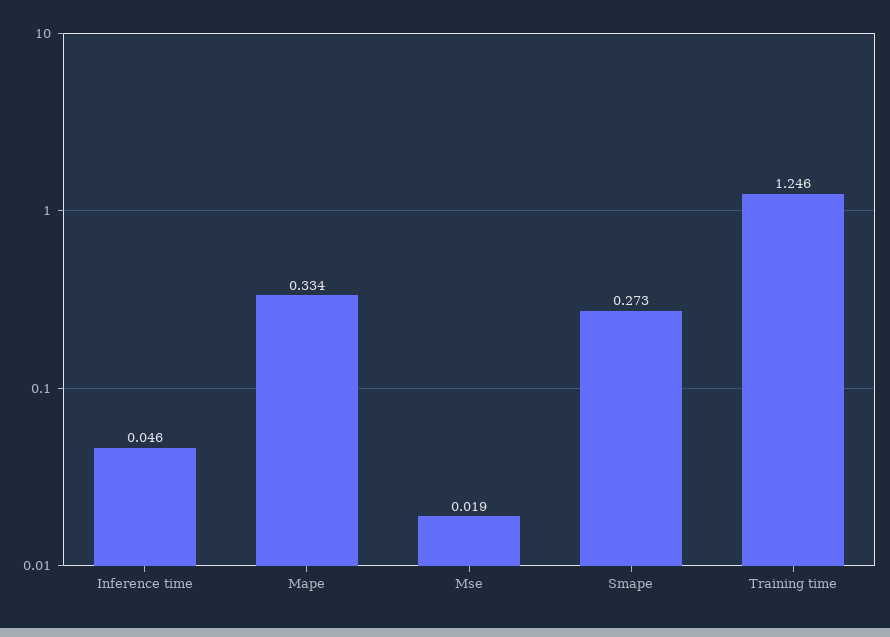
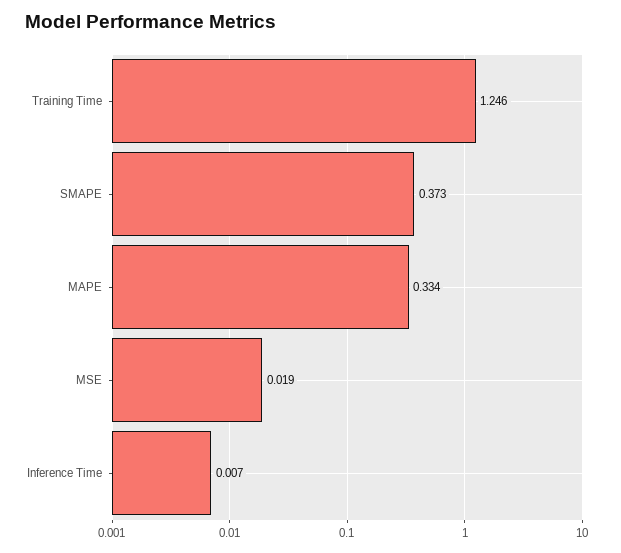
Inference time: 0.046 -> 0.007
Smape: 0.273 -> 0.373

